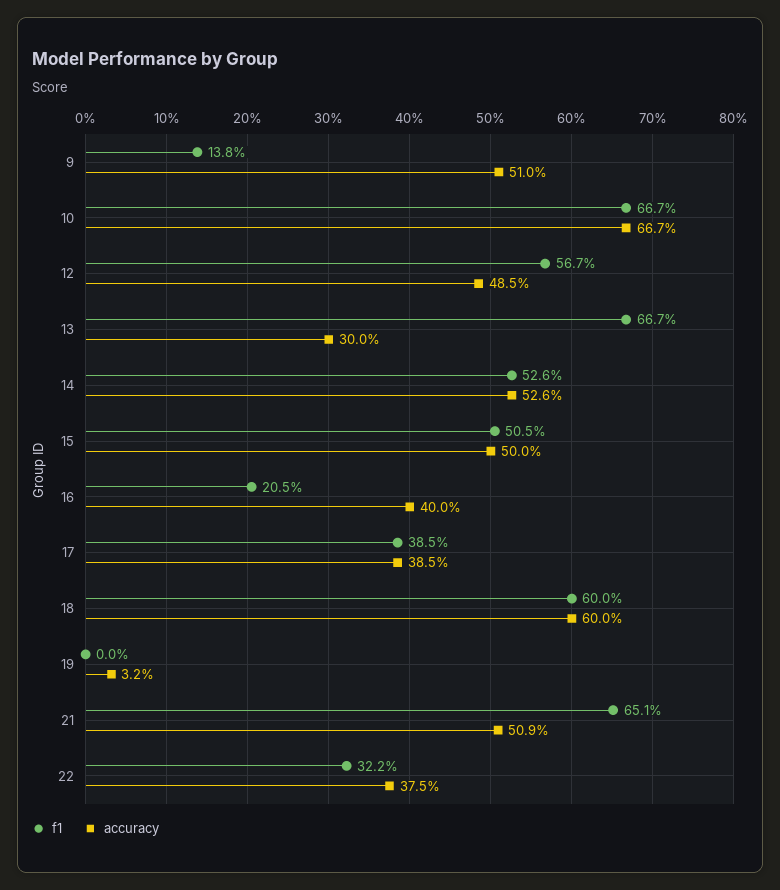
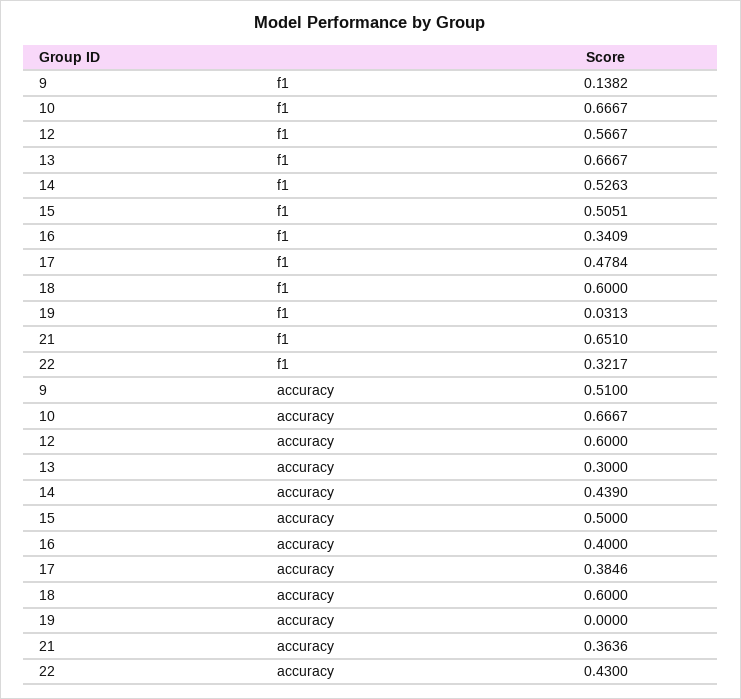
accuracy, 12: 0.485 -> 0.6
accuracy, 14: 0.526 -> 0.439
f1, 16: 0.205 -> 0.3409
f1, 17: 0.385 -> 0.4784
f1, 19: 0 -> 0.0313
accuracy, 19: 0.032 -> 0
accuracy, 21: 0.509 -> 0.3636
accuracy, 22: 0.375 -> 0.43

